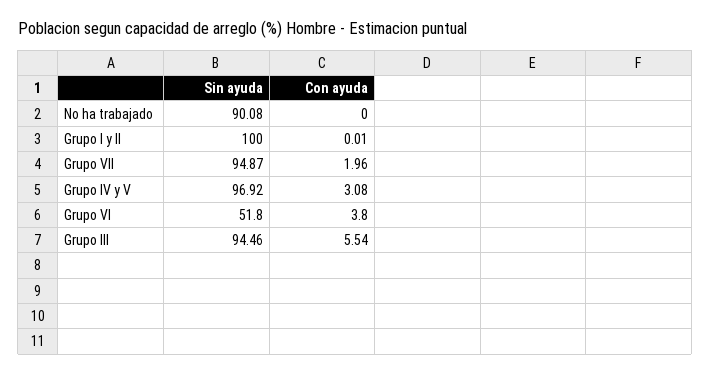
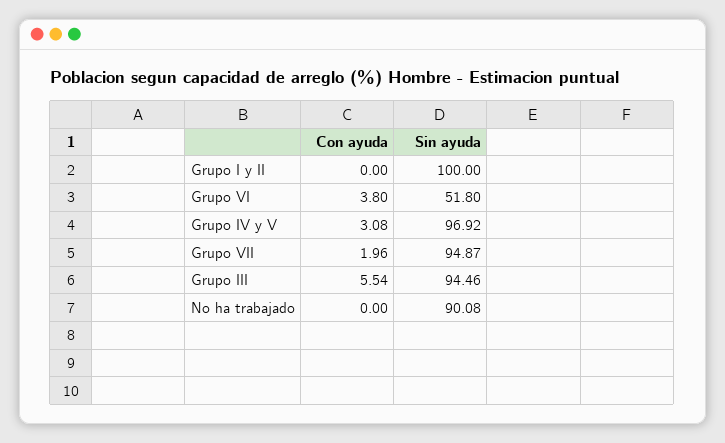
Con ayuda, Grupo I y II: 0.01 -> 0

